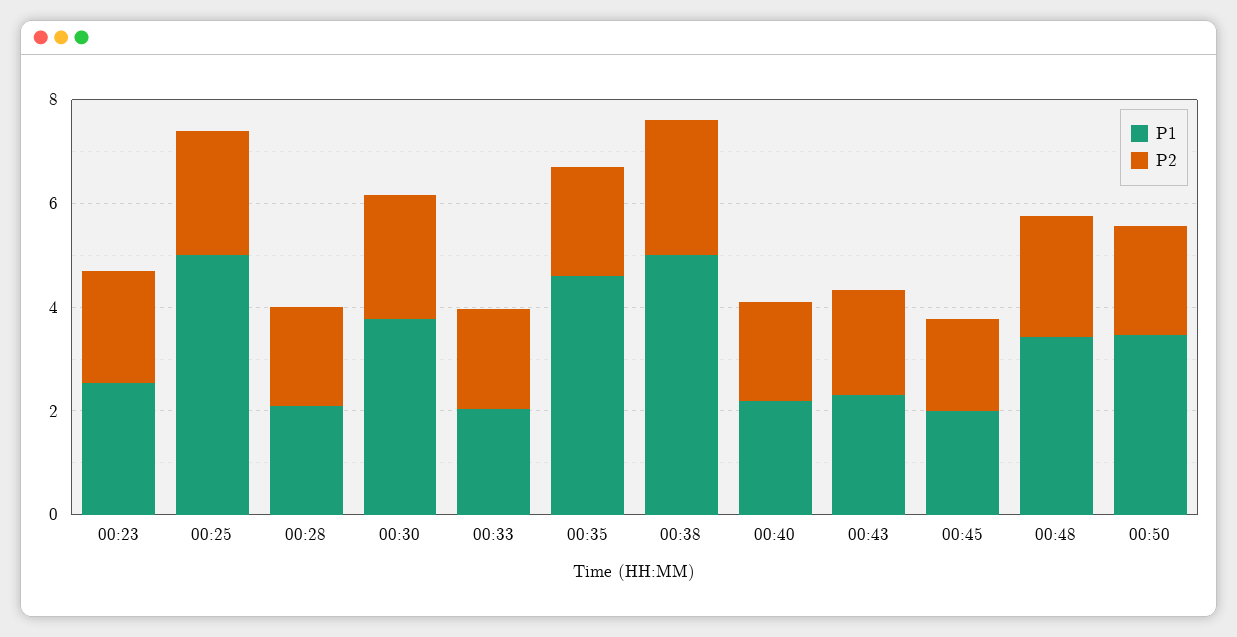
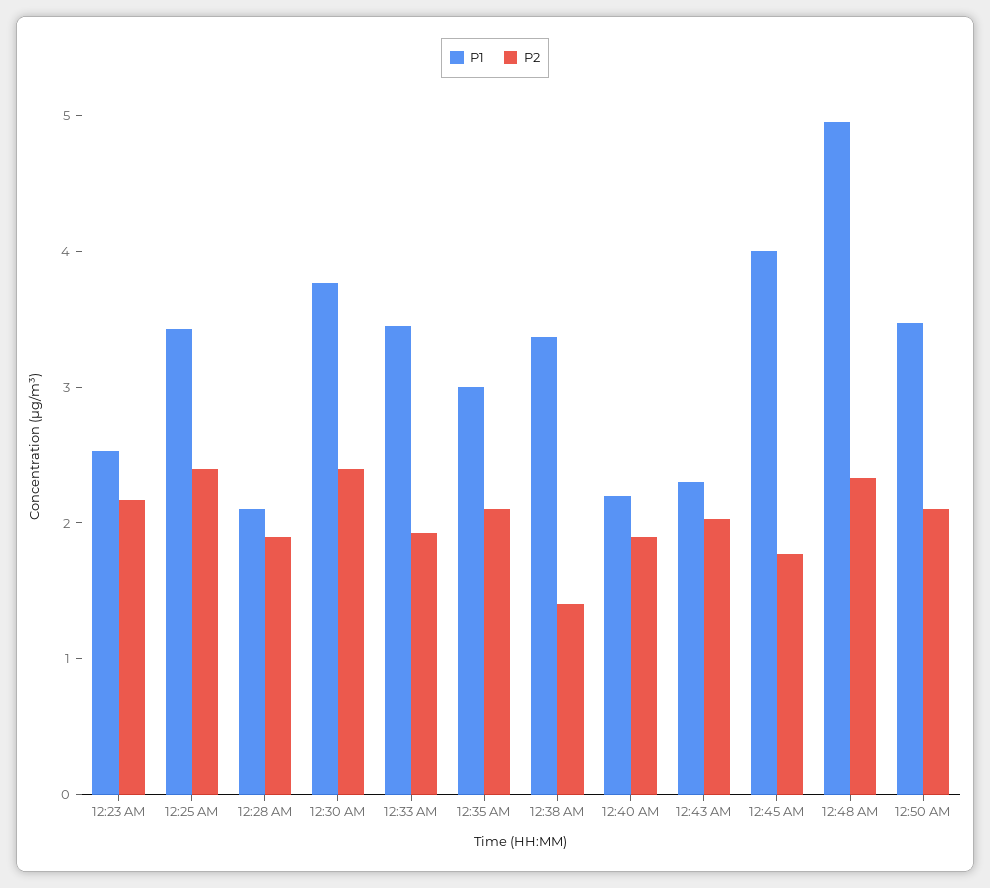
P1, 00:25: 5 -> 3.4
P1, 00:33: 2 -> 3.4
P1, 00:35: 4.5 -> 3
P1, 00:38: 5 -> 3.4
P2, 00:38: 2.5 -> 1.4
P1, 00:45: 2 -> 4
P1, 00:48: 3.5 -> 5

